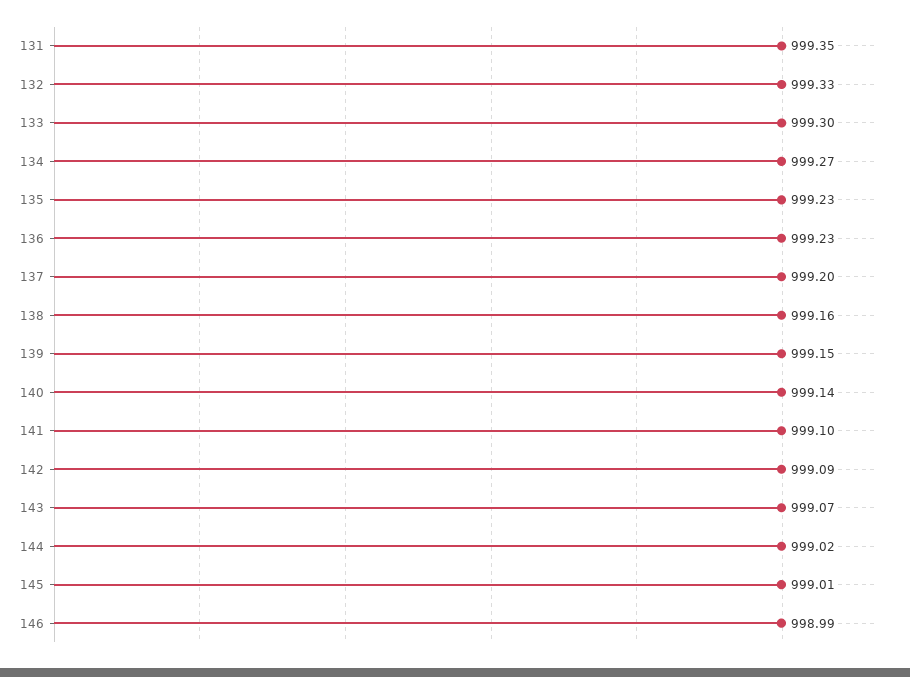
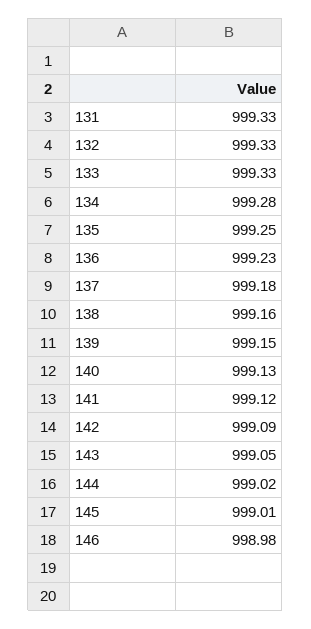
131: 999.35 -> 999.33
133: 999.3 -> 999.33
134: 999.27 -> 999.28
135: 999.23 -> 999.25
137: 999.2 -> 999.18
140: 999.14 -> 999.13
141: 999.1 -> 999.12
143: 999.07 -> 999.05
146: 998.99 -> 998.98

